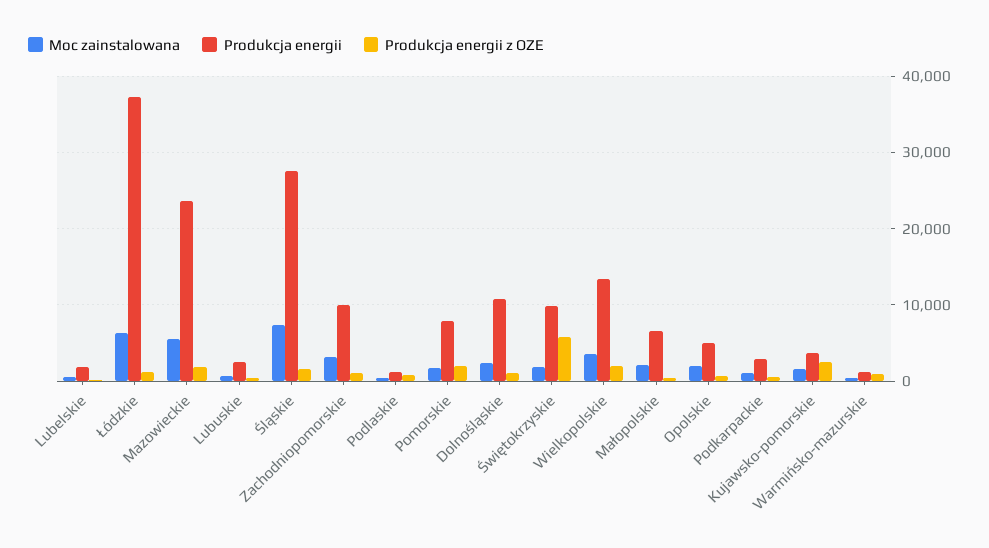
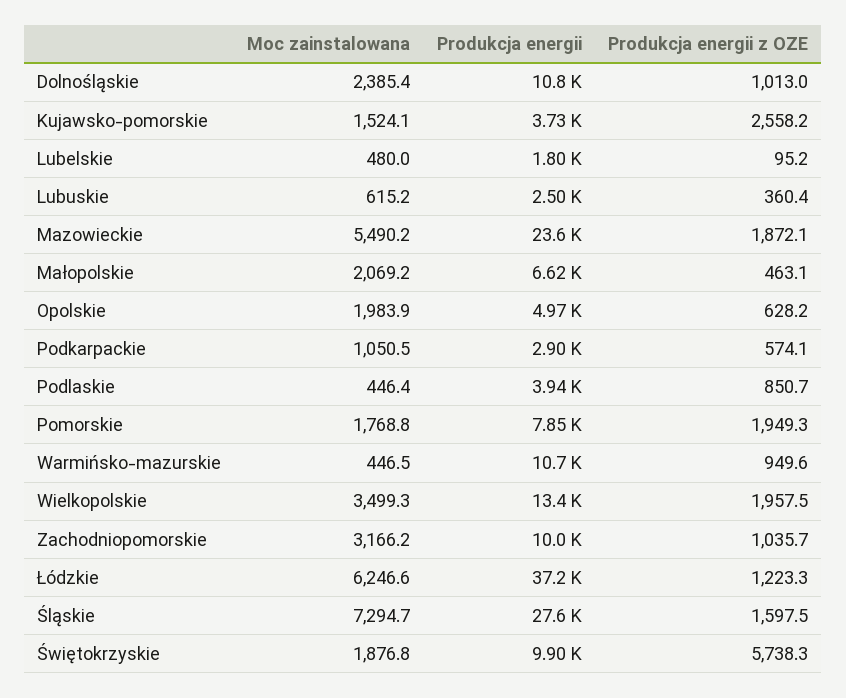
Produkcja energii, Podlaskie: 1000 -> 3940
Produkcja energii, Warmińsko-mazurskie: 1000 -> 10700

